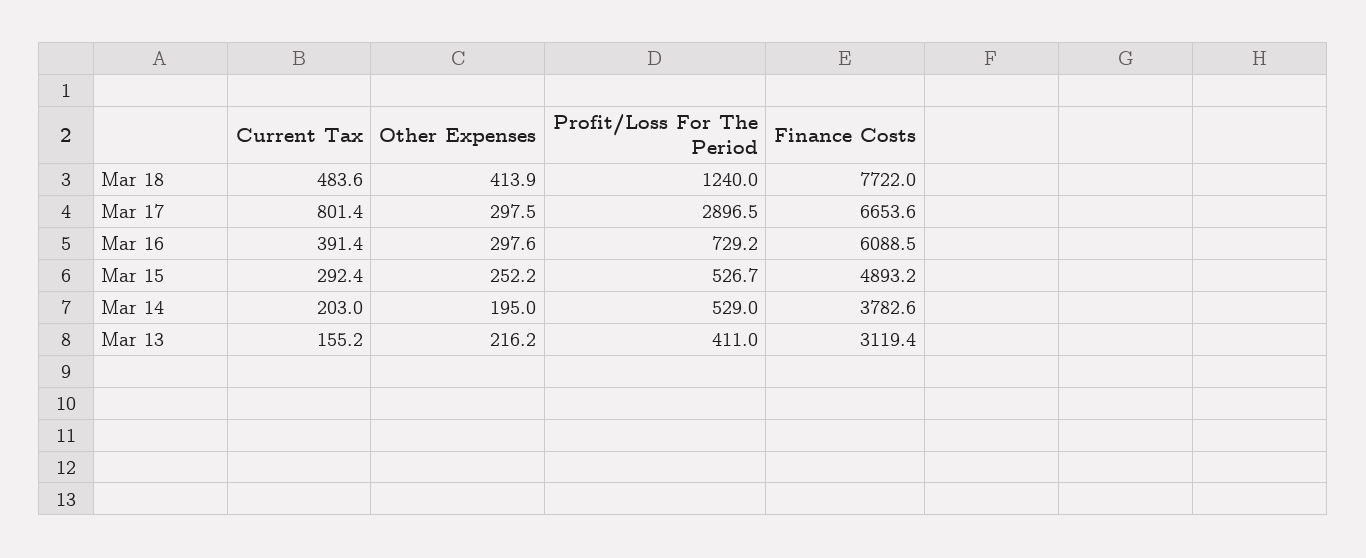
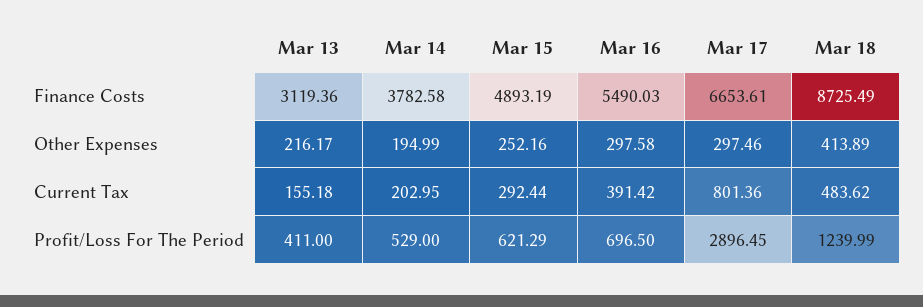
Finance Costs, Mar 18: 7722 -> 8725.49
Profit/Loss For The Period, Mar 16: 729.2 -> 696.5
Finance Costs, Mar 16: 6088.5 -> 5490.03
Profit/Loss For The Period, Mar 15: 526.7 -> 621.29

